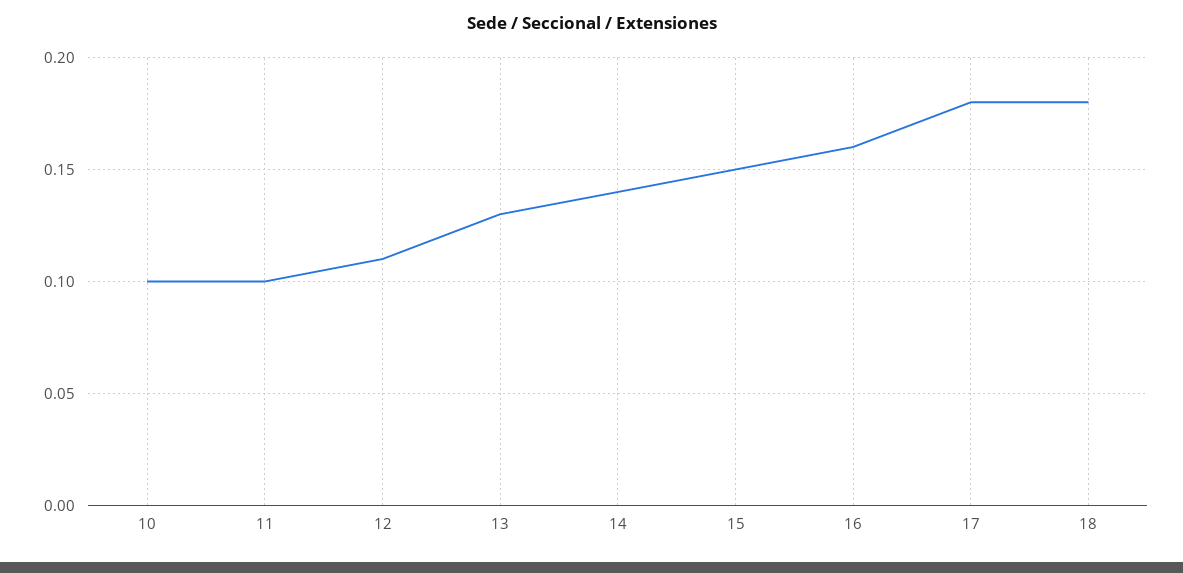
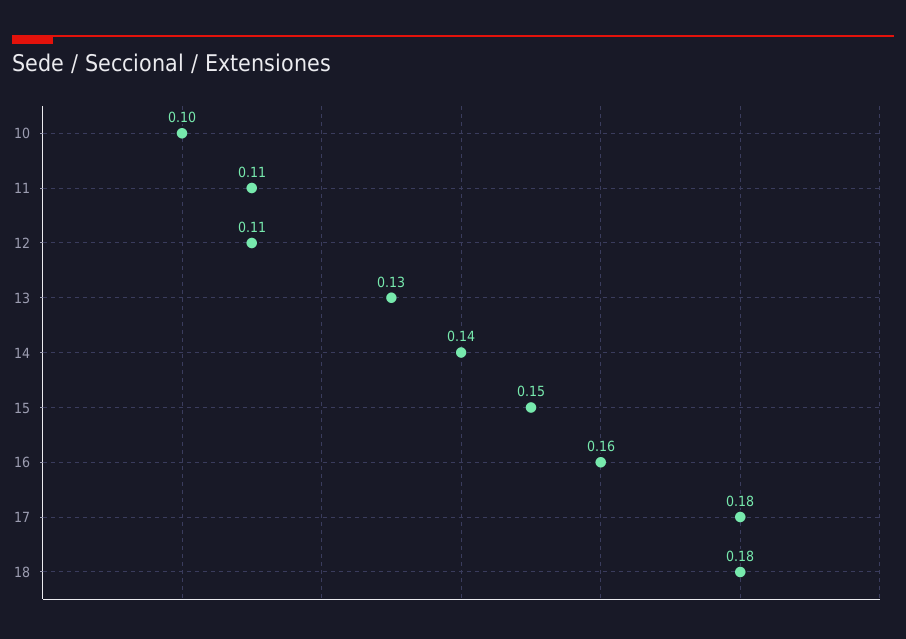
11: 0.1 -> 0.11

